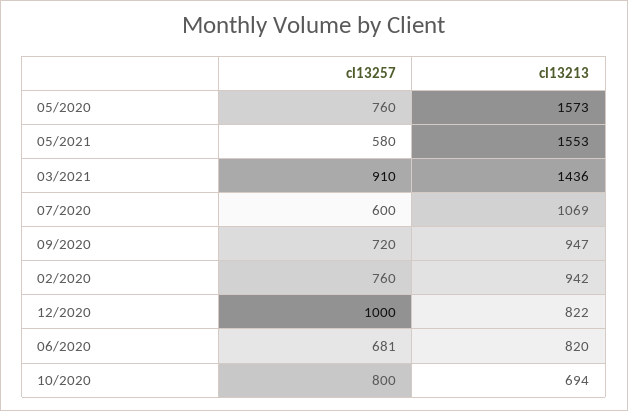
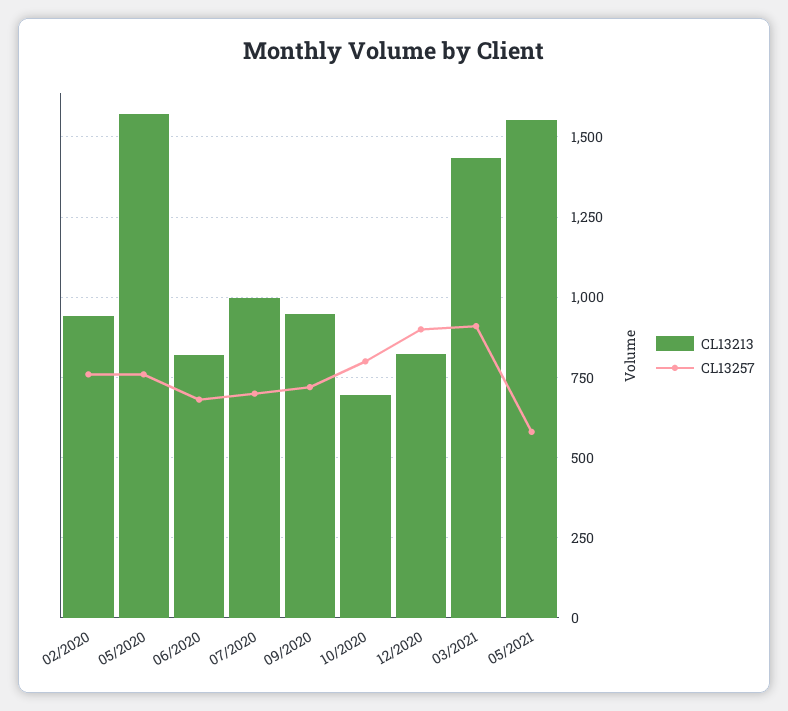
cl13257, 07/2020: 600 -> 700
cl13213, 07/2020: 1069 -> 1000
cl13257, 12/2020: 1000 -> 900

